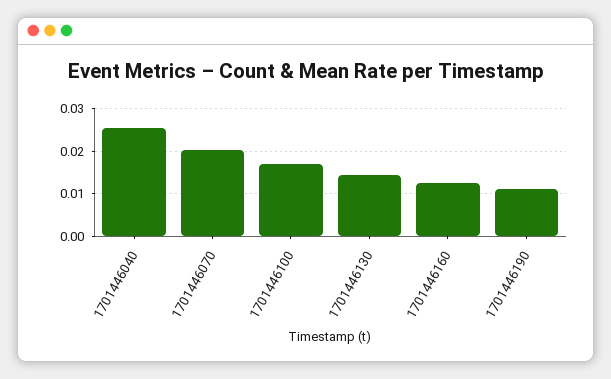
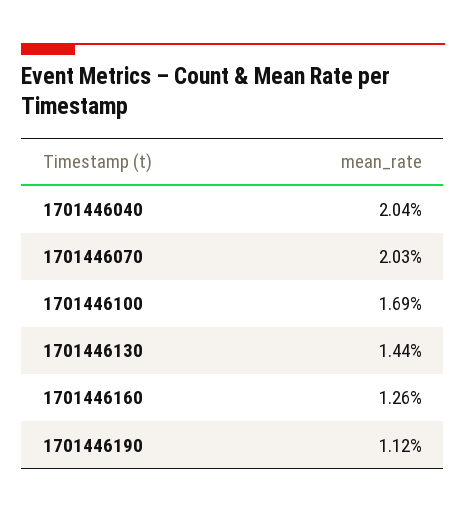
1701446040: 0.026 -> 0.0204

